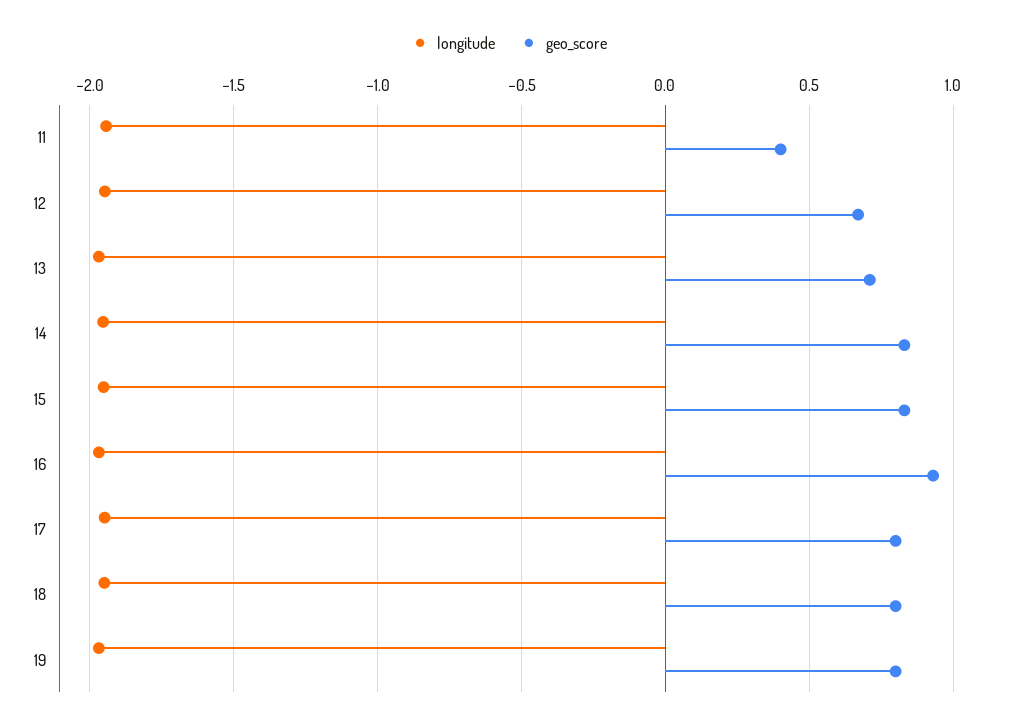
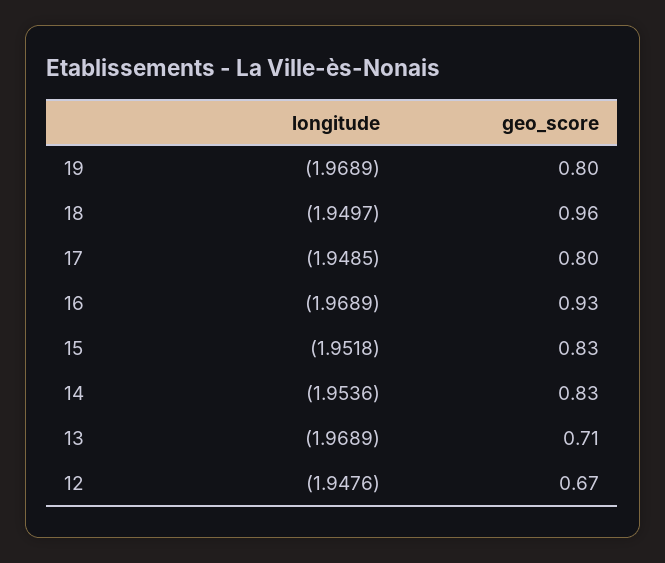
longitude, 11: -1.95 -> none
geo_score, 11: 0.4 -> none
geo_score, 18: 0.8 -> 0.96

